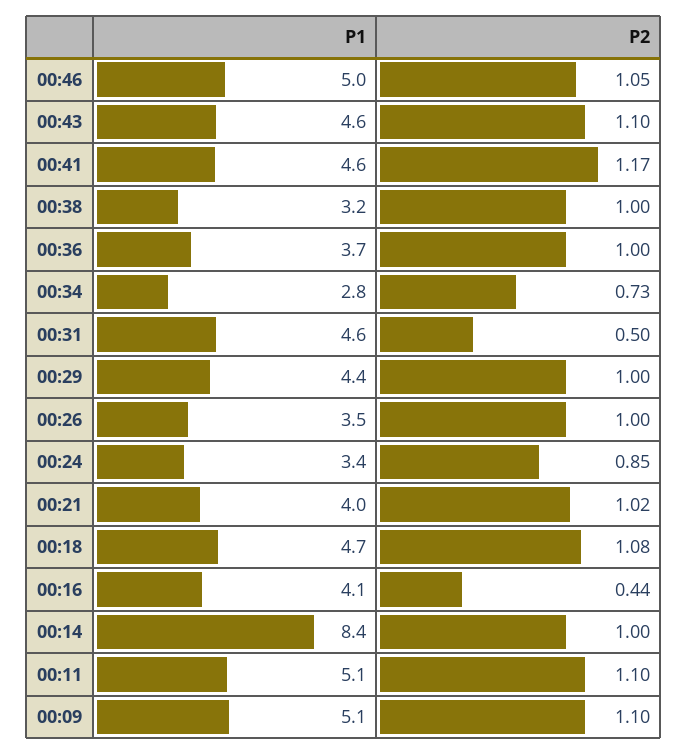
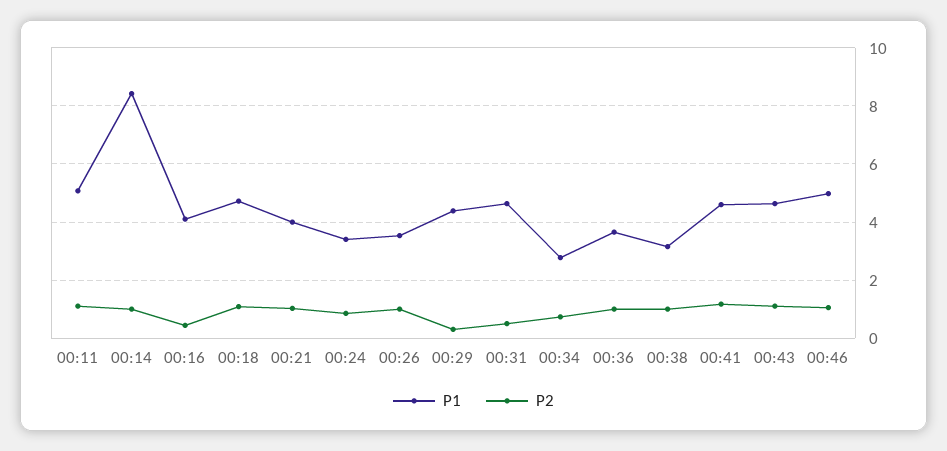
P2, 00:29: 1 -> 0.25
P1, 00:09: 5.1 -> none
P2, 00:09: 1.1 -> none

